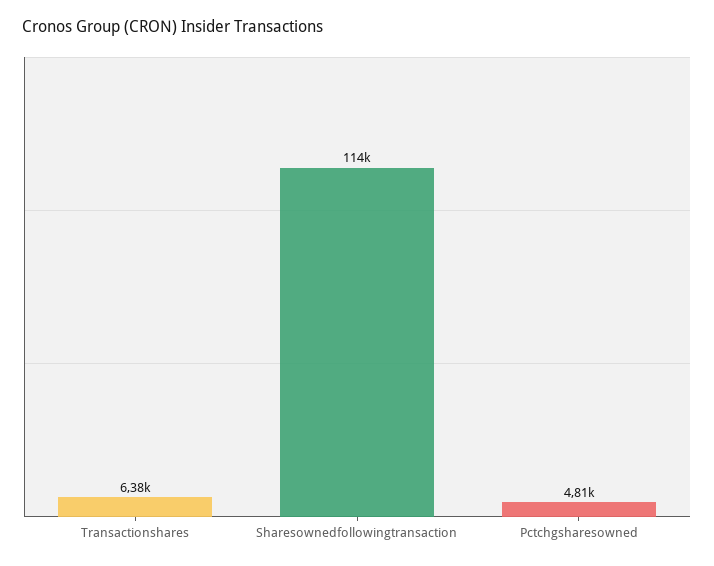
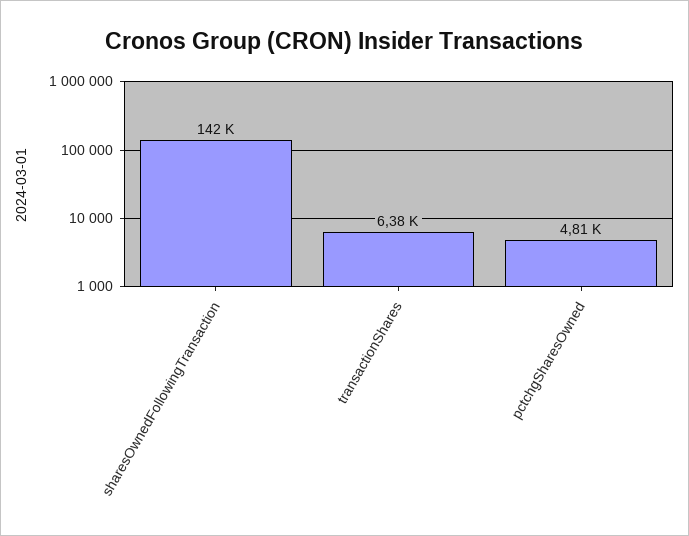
Sharesownedfollowingtransaction: 114000 -> 142000

